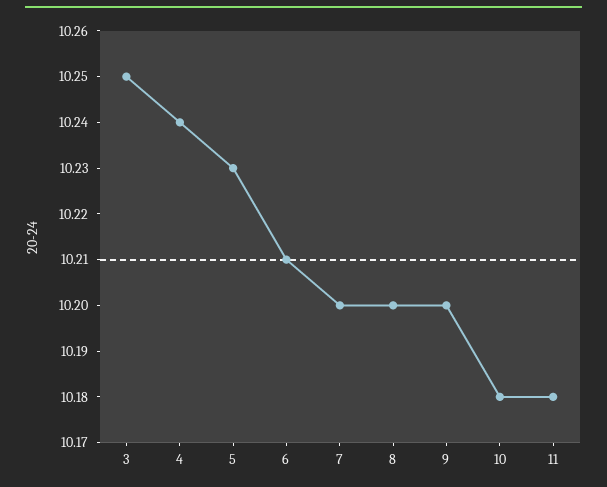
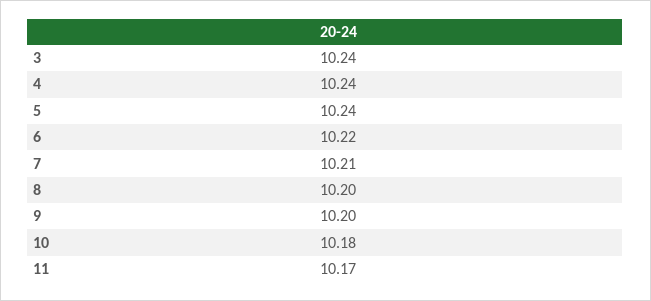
3: 10.25 -> 10.24
5: 10.23 -> 10.24
6: 10.21 -> 10.22
7: 10.2 -> 10.21
11: 10.18 -> 10.17

